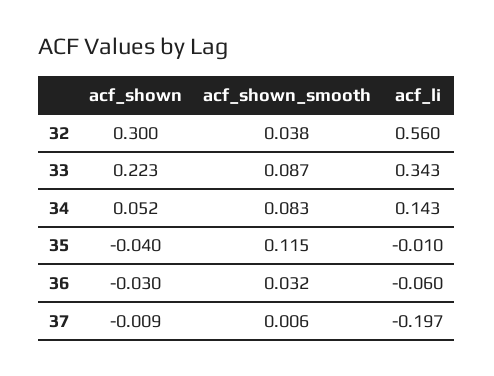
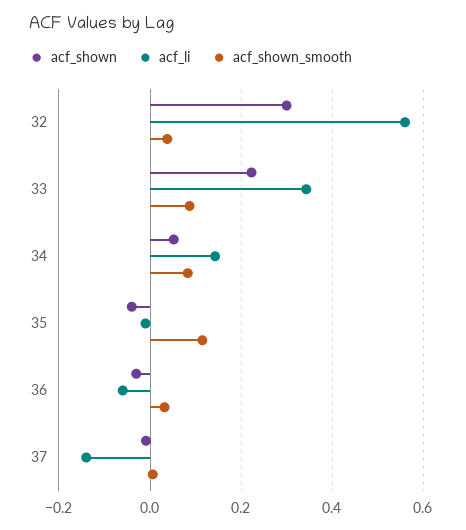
acf_li, 37: -0.197 -> -0.14

